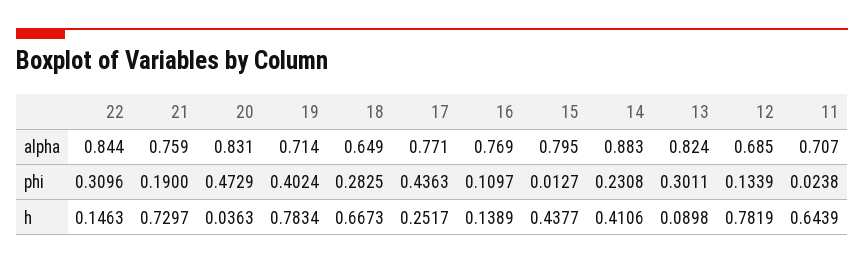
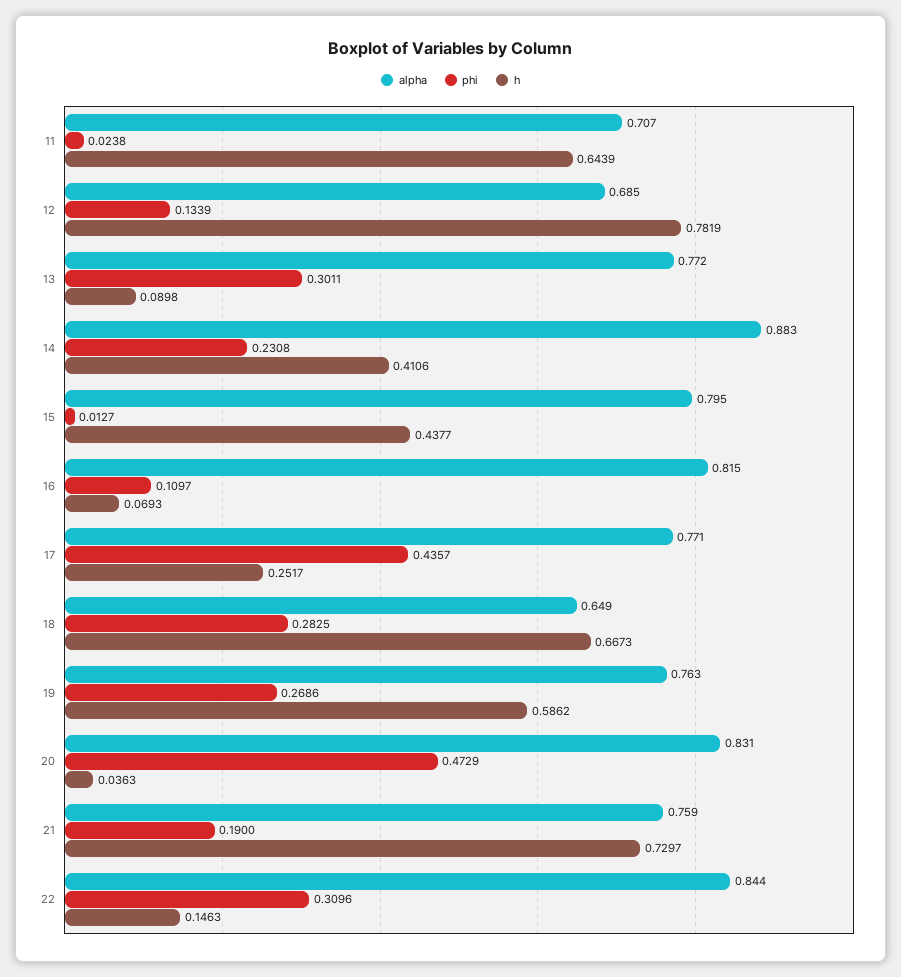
alpha, 19: 0.714 -> 0.763
alpha, 16: 0.769 -> 0.815
alpha, 13: 0.824 -> 0.772
phi, 19: 0.4024 -> 0.2686
phi, 17: 0.4363 -> 0.4357
h, 19: 0.7834 -> 0.5862
h, 16: 0.1389 -> 0.0693

